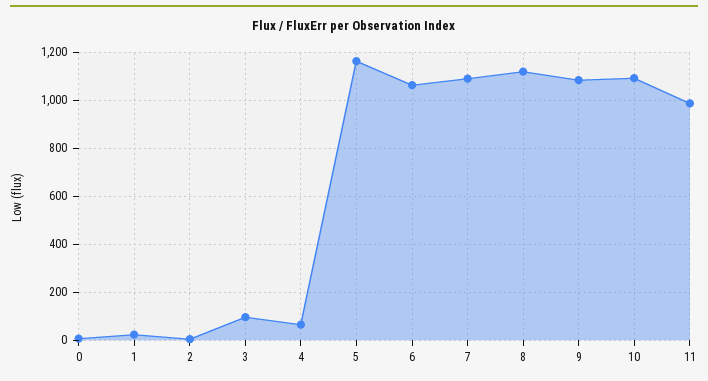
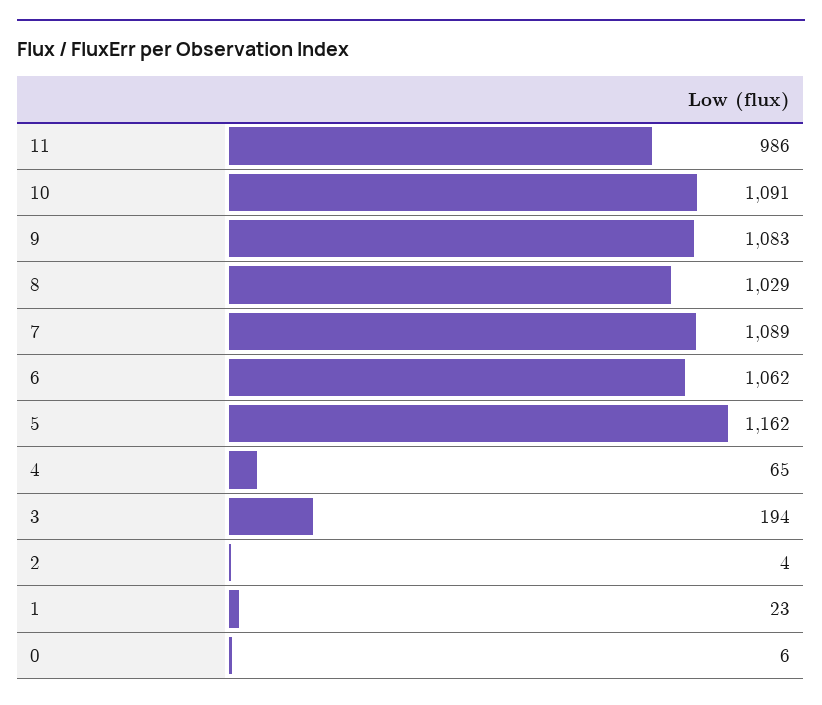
3: 100 -> 194
8: 1125 -> 1029

